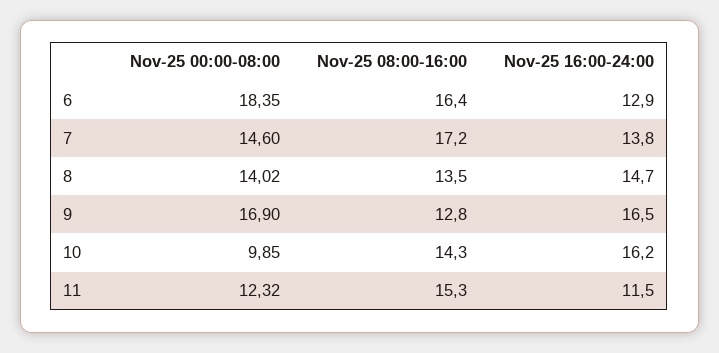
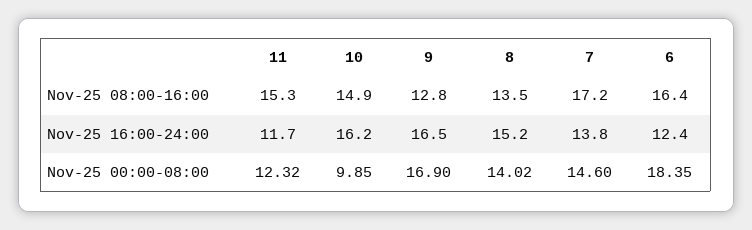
Nov-25 16:00-24:00, 6: 12.9 -> 12.4
Nov-25 16:00-24:00, 8: 14.7 -> 15.2
Nov-25 08:00-16:00, 10: 14.3 -> 14.9
Nov-25 16:00-24:00, 11: 11.5 -> 11.7

